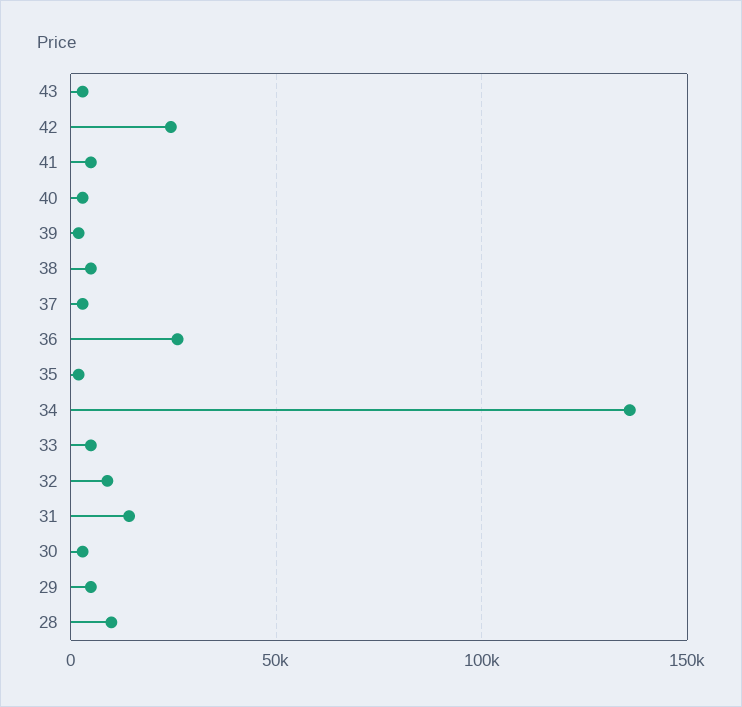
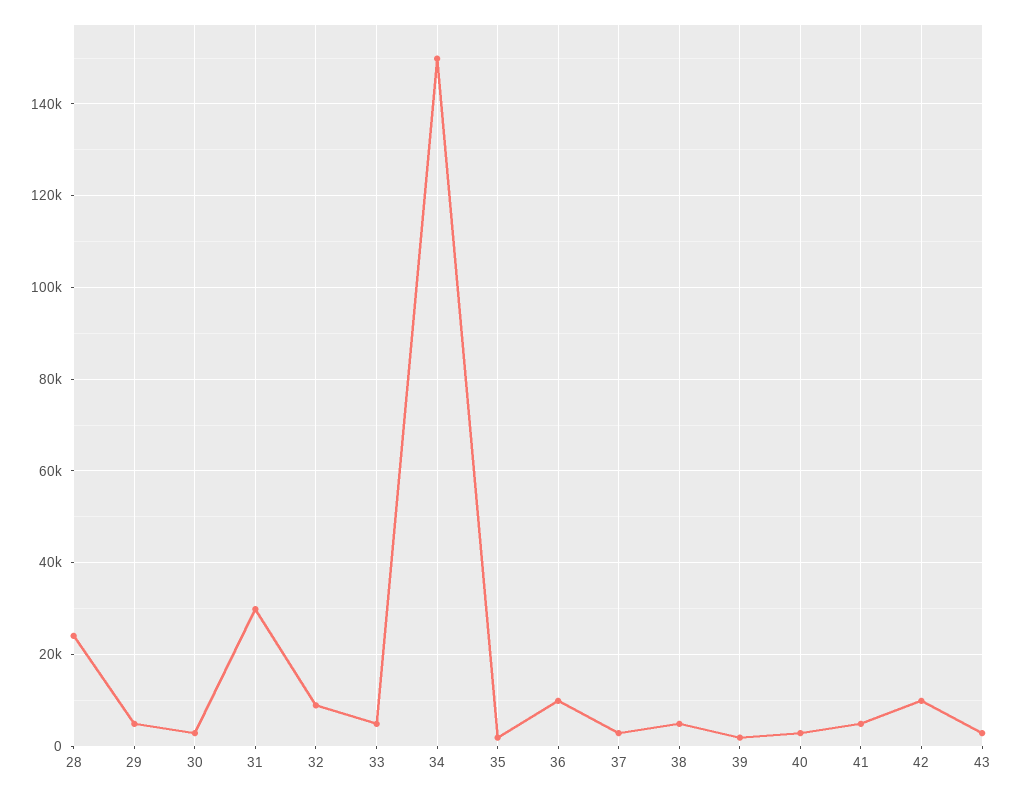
42: 25000 -> 10000
36: 25000 -> 10000
34: 135000 -> 150000
31: 15000 -> 30000
28: 10000 -> 24000

